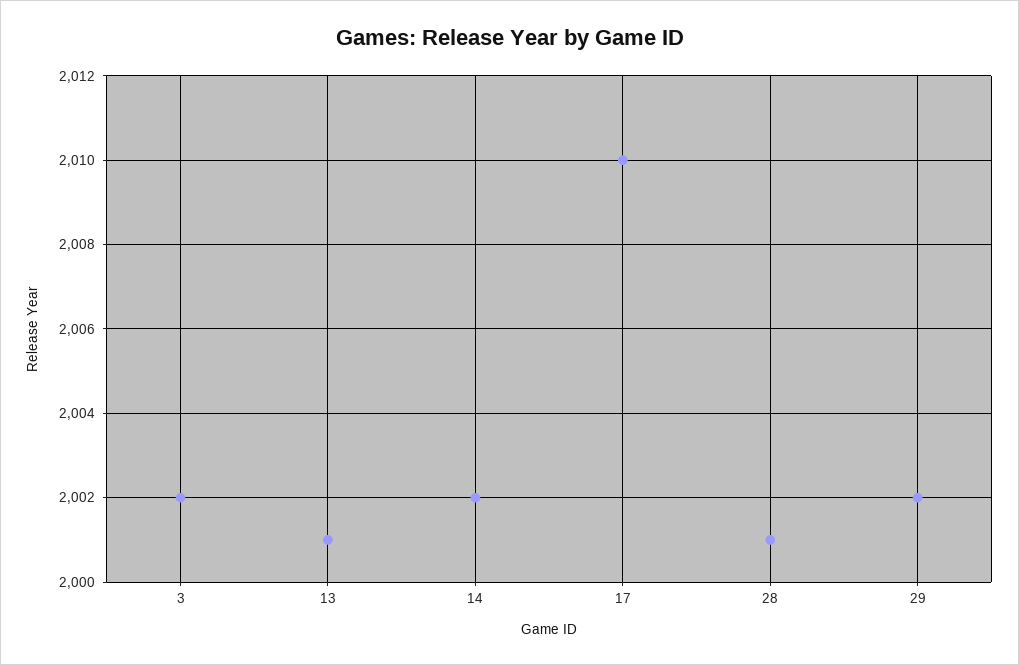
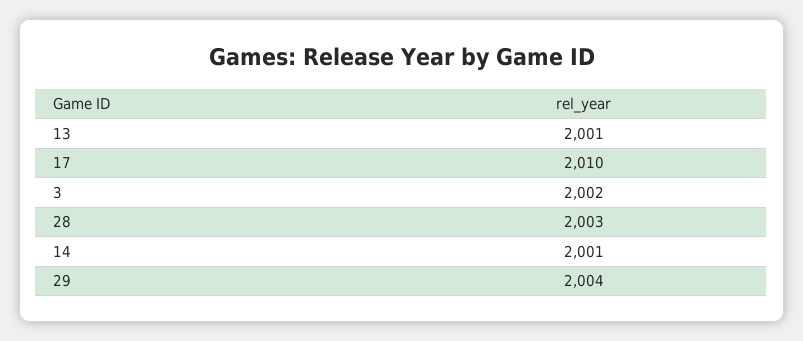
14: 2002 -> 2001
28: 2001 -> 2003
29: 2002 -> 2004

